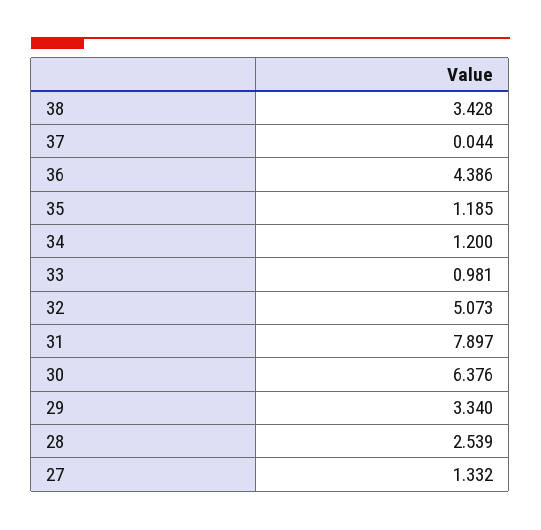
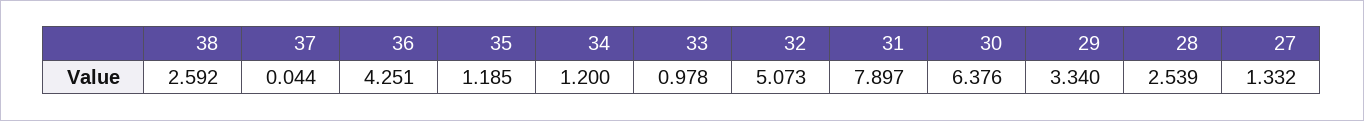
38: 3.428 -> 2.592
36: 4.386 -> 4.251
33: 0.981 -> 0.978

